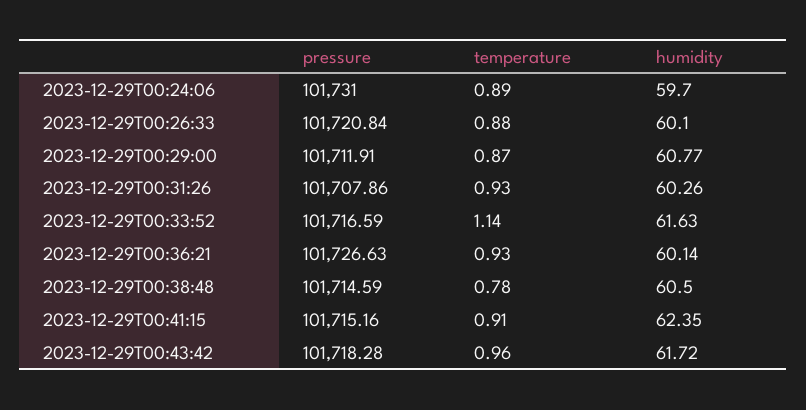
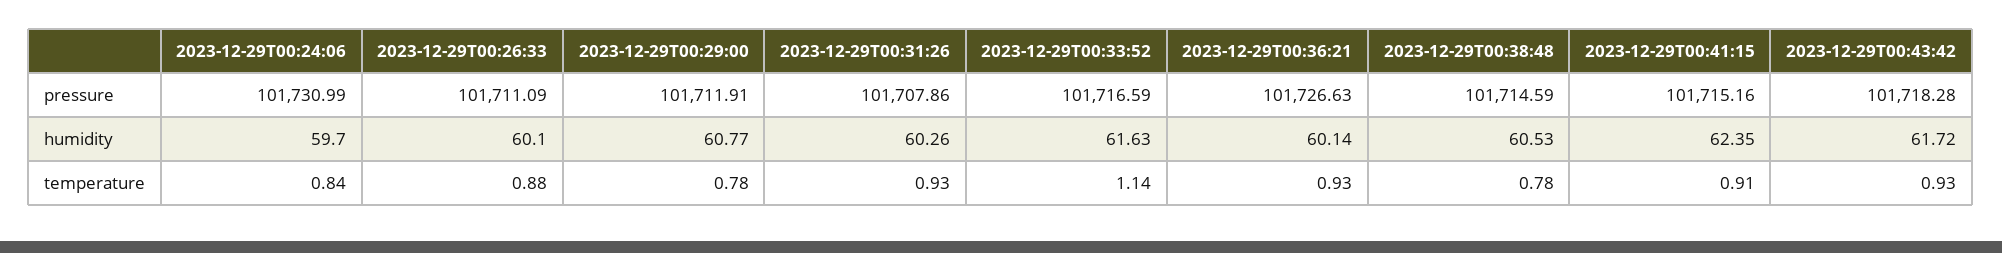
pressure, 2023-12-29T00:24:06: 101731 -> 101730.99
temperature, 2023-12-29T00:24:06: 0.89 -> 0.84
pressure, 2023-12-29T00:26:33: 101720.84 -> 101711.09
temperature, 2023-12-29T00:29:00: 0.87 -> 0.78
humidity, 2023-12-29T00:38:48: 60.5 -> 60.53
temperature, 2023-12-29T00:43:42: 0.96 -> 0.93

